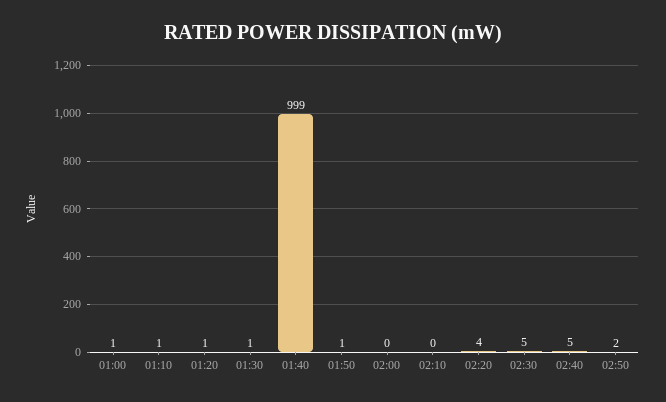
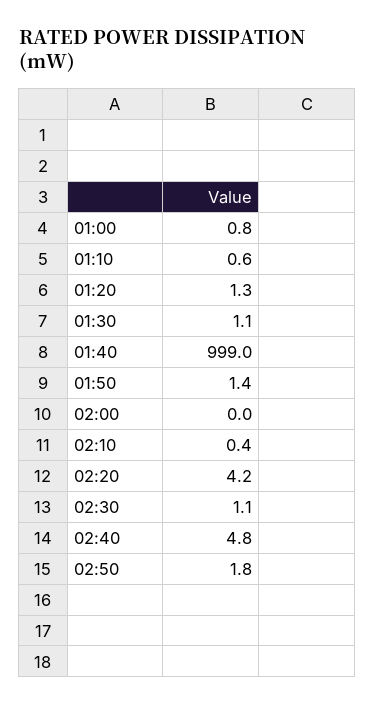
02:30: 5 -> 1.1

